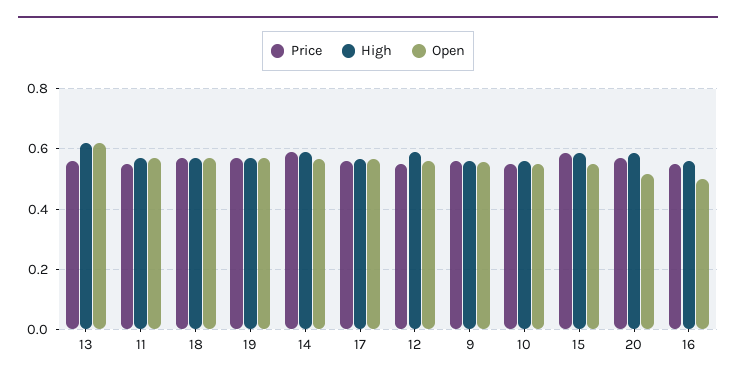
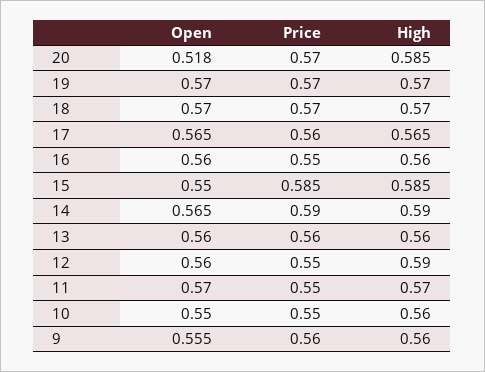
High, 13: 0.62 -> 0.56
Open, 13: 0.62 -> 0.56
Open, 16: 0.5 -> 0.56

